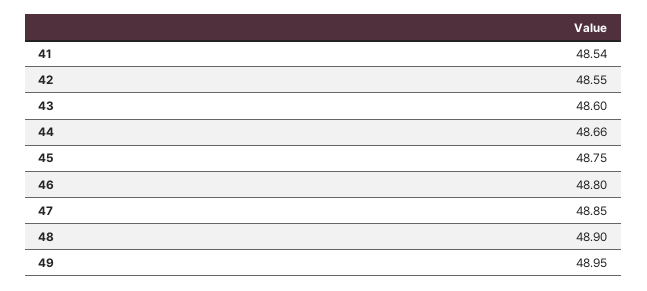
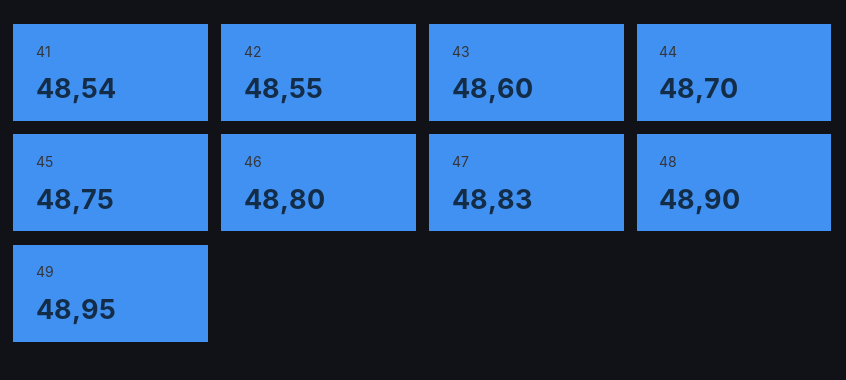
44: 48.66 -> 48.7
47: 48.85 -> 48.83

